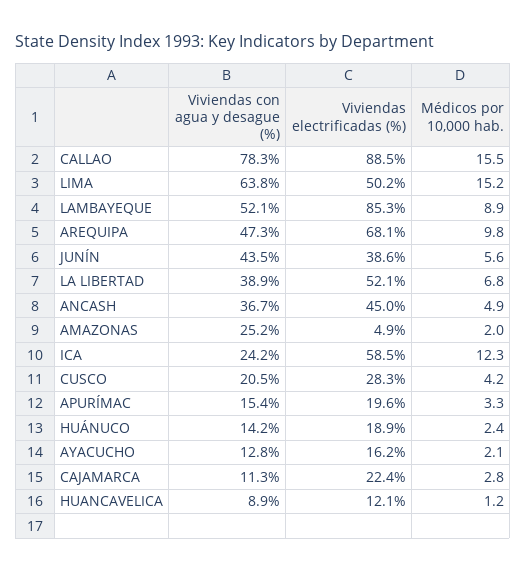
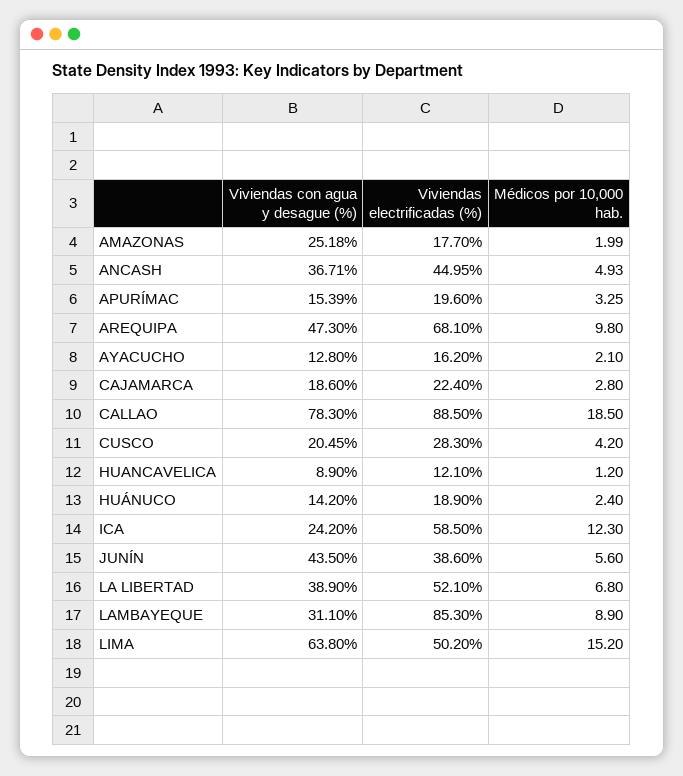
Médicos por 10,000 hab., CALLAO: 15.5 -> 18.5
Viviendas con agua y desague (%), LAMBAYEQUE: 52.1 -> 31.1
Viviendas electrificadas (%), AMAZONAS: 4.9 -> 17.7
Viviendas con agua y desague (%), CAJAMARCA: 11.3 -> 18.6

